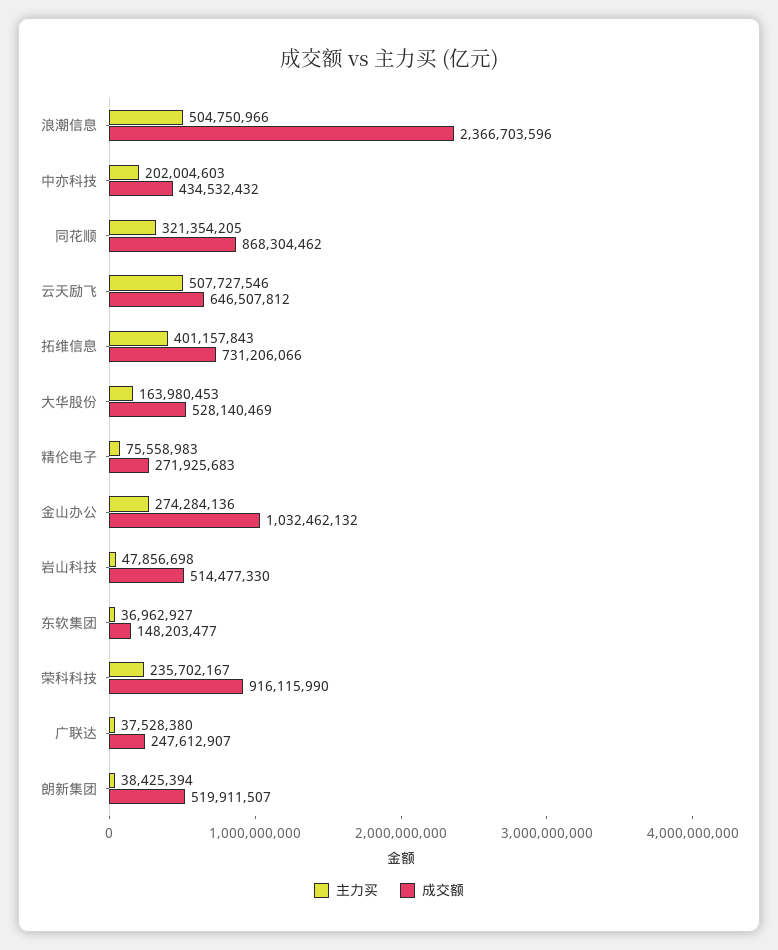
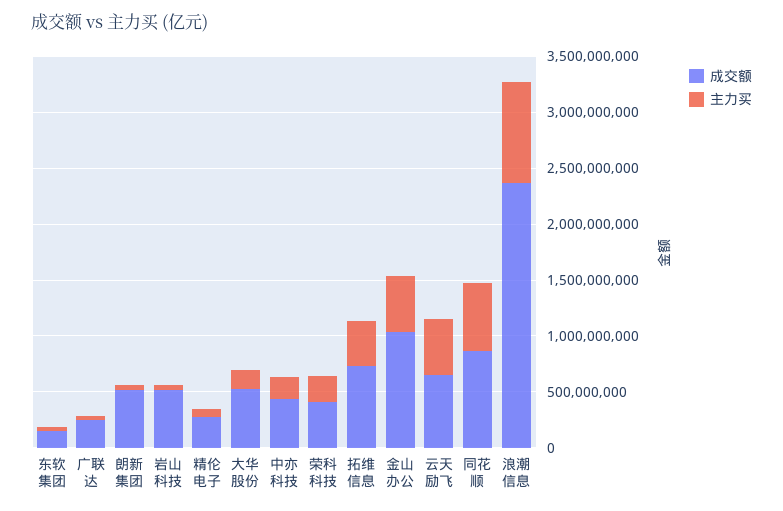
主力买, 浪潮信息: 504750966 -> 900000000
主力买, 同花顺: 321354205 -> 600000000
主力买, 金山办公: 274284136 -> 500000000
成交额, 荣科科技: 916115990 -> 400000000

